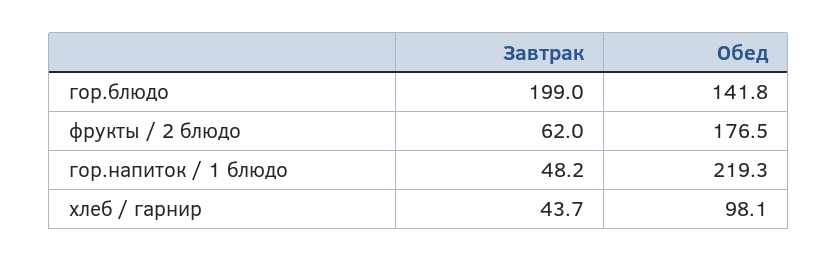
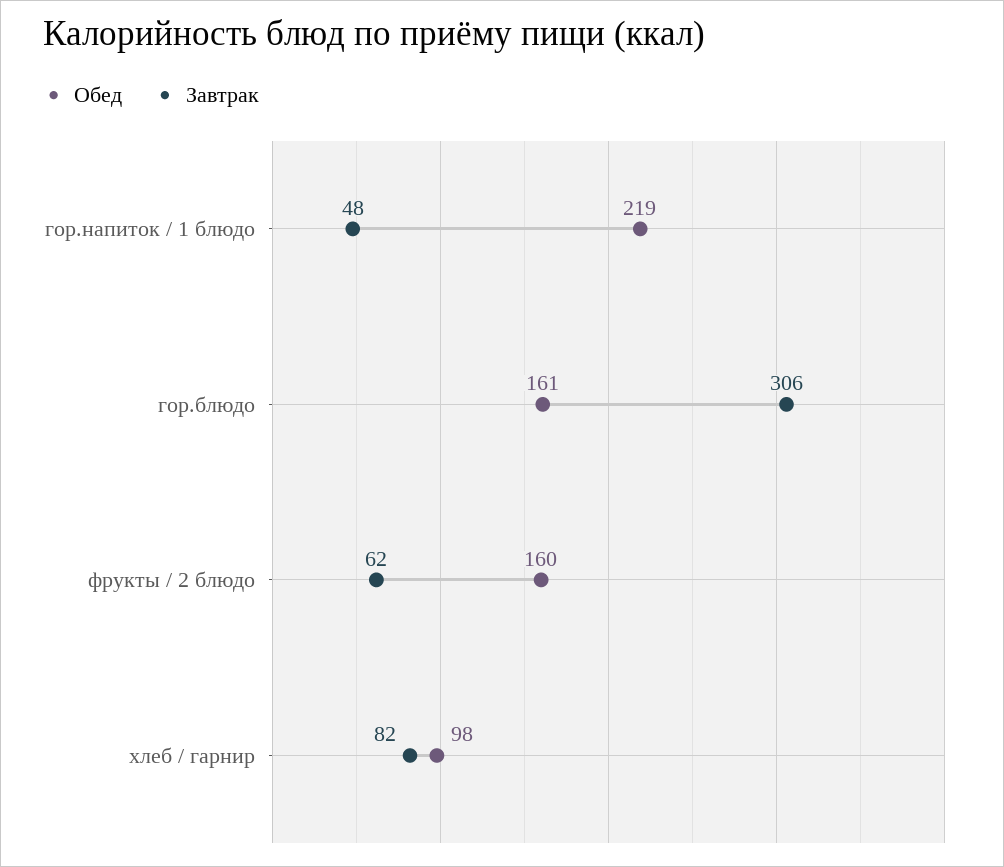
Завтрак, гор.блюдо: 199 -> 306
Обед, гор.блюдо: 141.8 -> 161
Обед, фрукты / 2 блюдо: 176.5 -> 160
Завтрак, хлеб / гарнир: 43.7 -> 82

